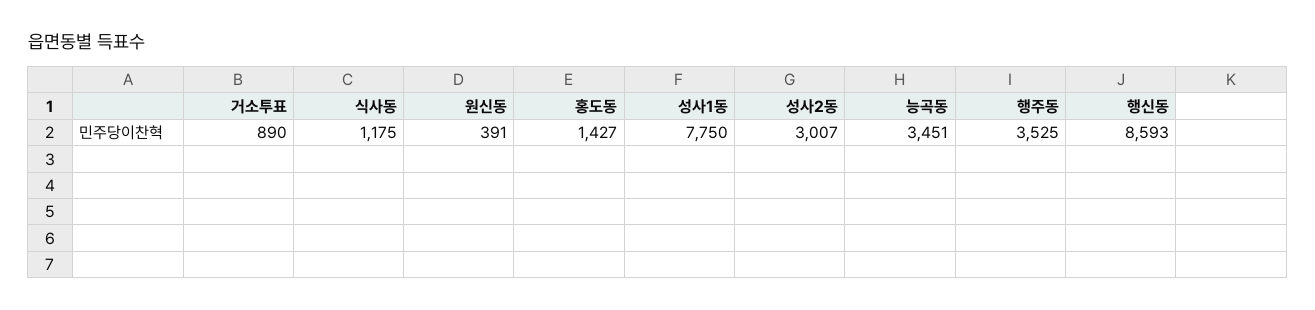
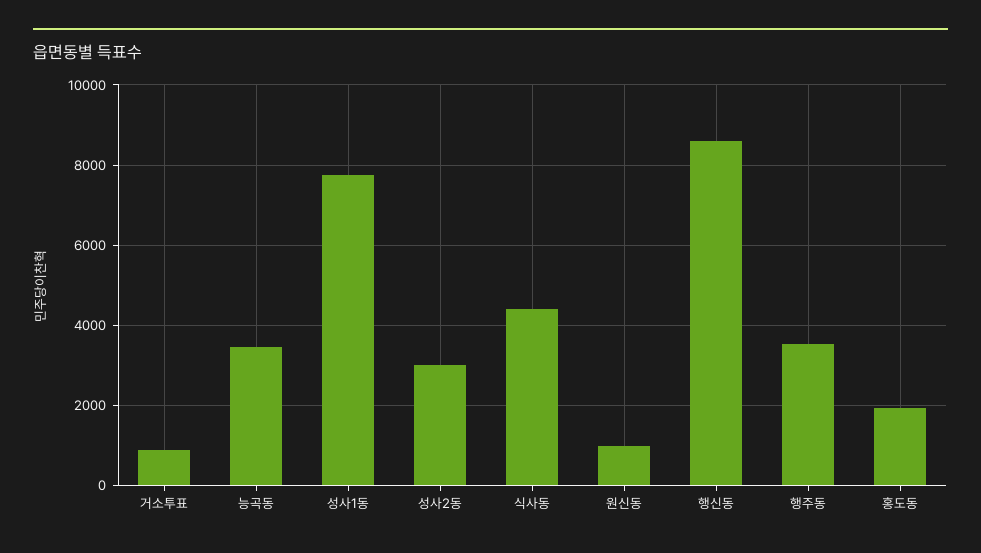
식사동: 1175 -> 4400
원신동: 391 -> 1000
홍도동: 1427 -> 2000

